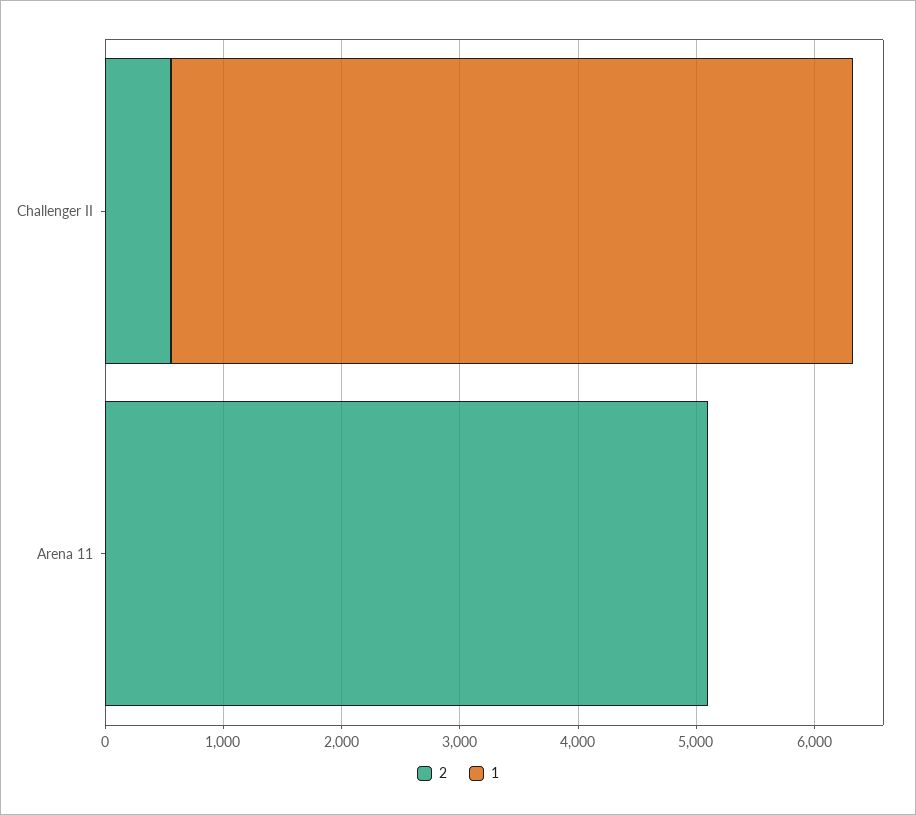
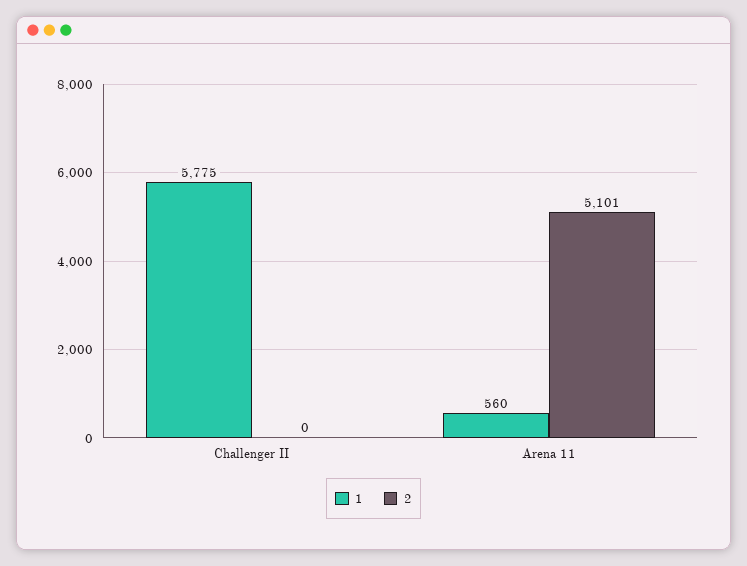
2, Challenger II: 600 -> 0
1, Arena 11: 0 -> 560

